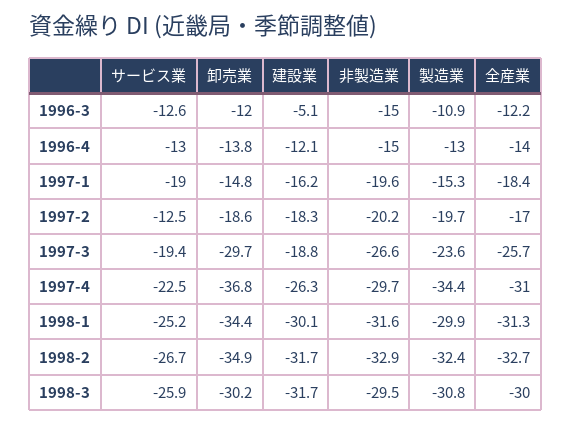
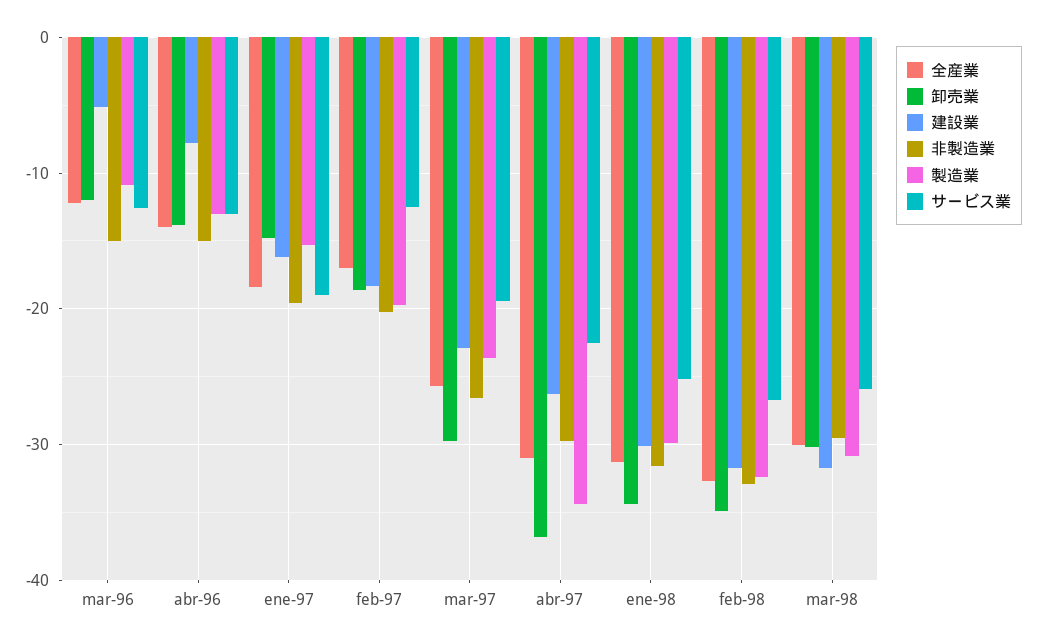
建設業, 1996-4: -12.1 -> -8
建設業, 1997-3: -18.8 -> -23

